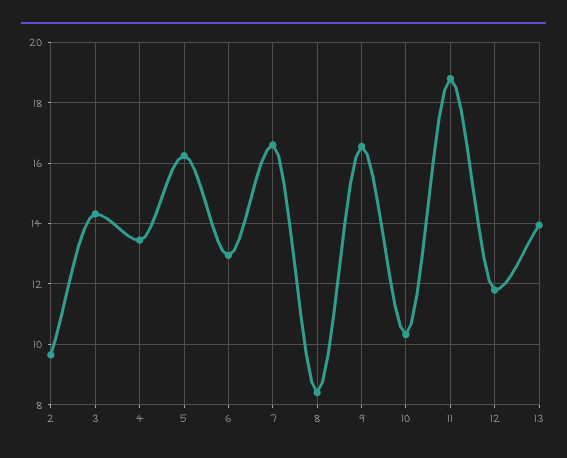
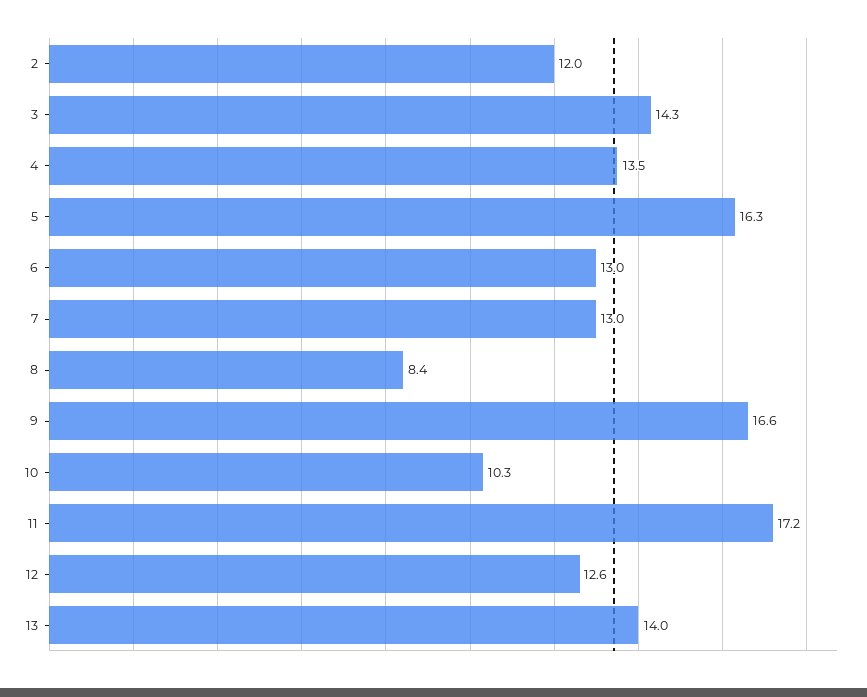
2: 9.6 -> 12
7: 16.6 -> 13
11: 18.8 -> 17.2
12: 11.8 -> 12.6

